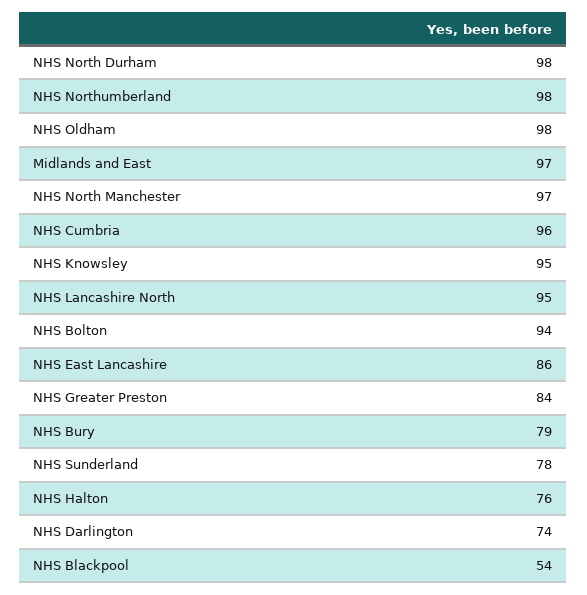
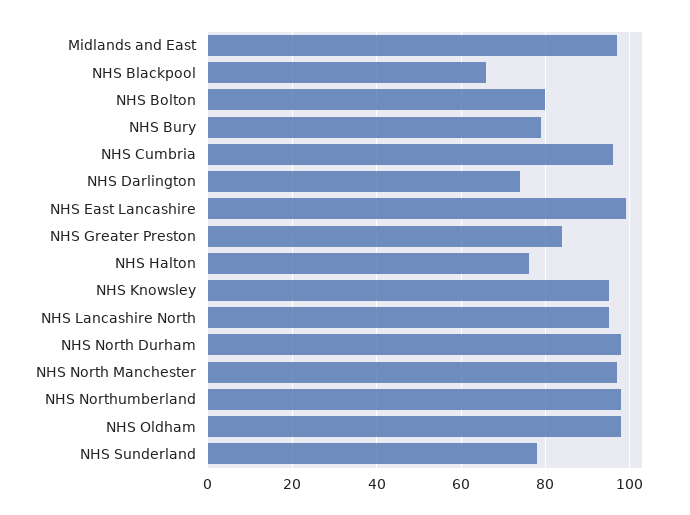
NHS Bolton: 94 -> 80
NHS East Lancashire: 86 -> 100
NHS Blackpool: 54 -> 65

